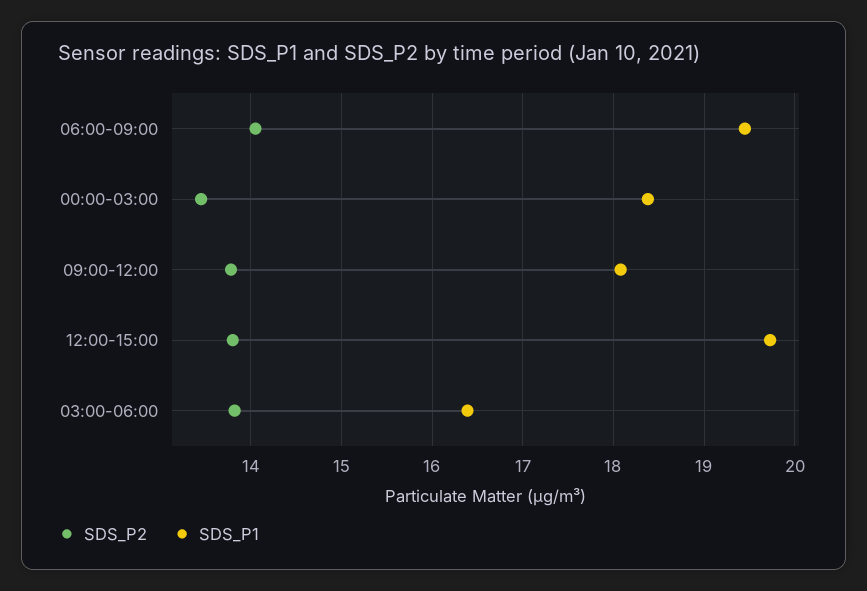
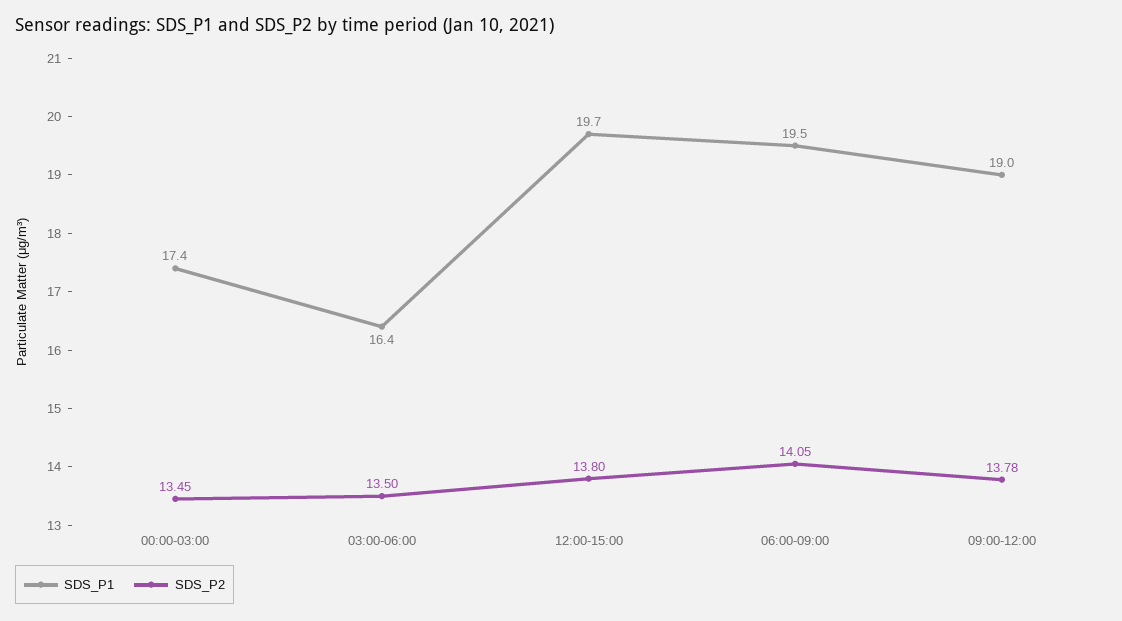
SDS_P1, 00:00-03:00: 18.4 -> 17.4
SDS_P1, 09:00-12:00: 18.1 -> 19
SDS_P2, 03:00-06:00: 13.8 -> 13.5

